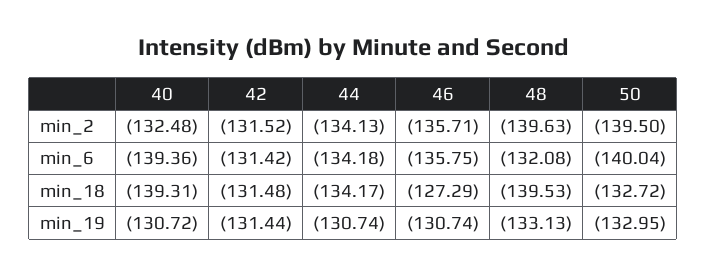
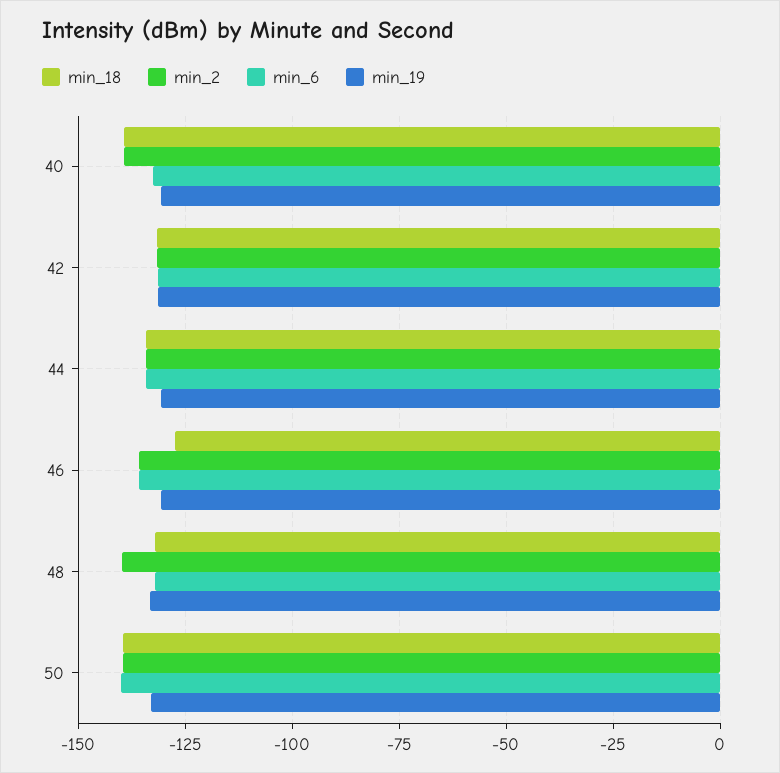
min_2, 40: -132.48 -> -140
min_6, 40: -139.36 -> -132.5
min_18, 48: -139.53 -> -132.5
min_18, 50: -132.72 -> -140

